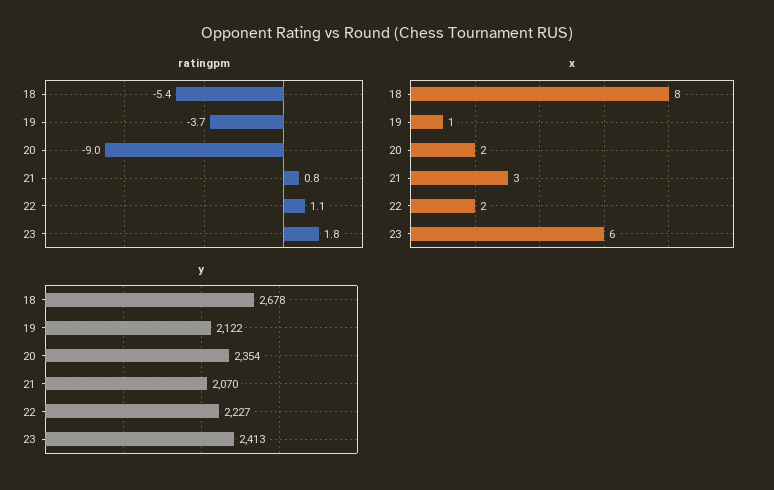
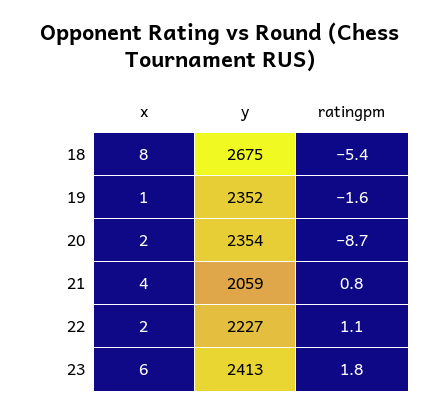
ratingpm, 19: -3.7 -> -1.6
ratingpm, 20: -9 -> -8.7
x, 21: 3 -> 4
y, 18: 2678 -> 2675
y, 19: 2122 -> 2352
y, 21: 2070 -> 2059

